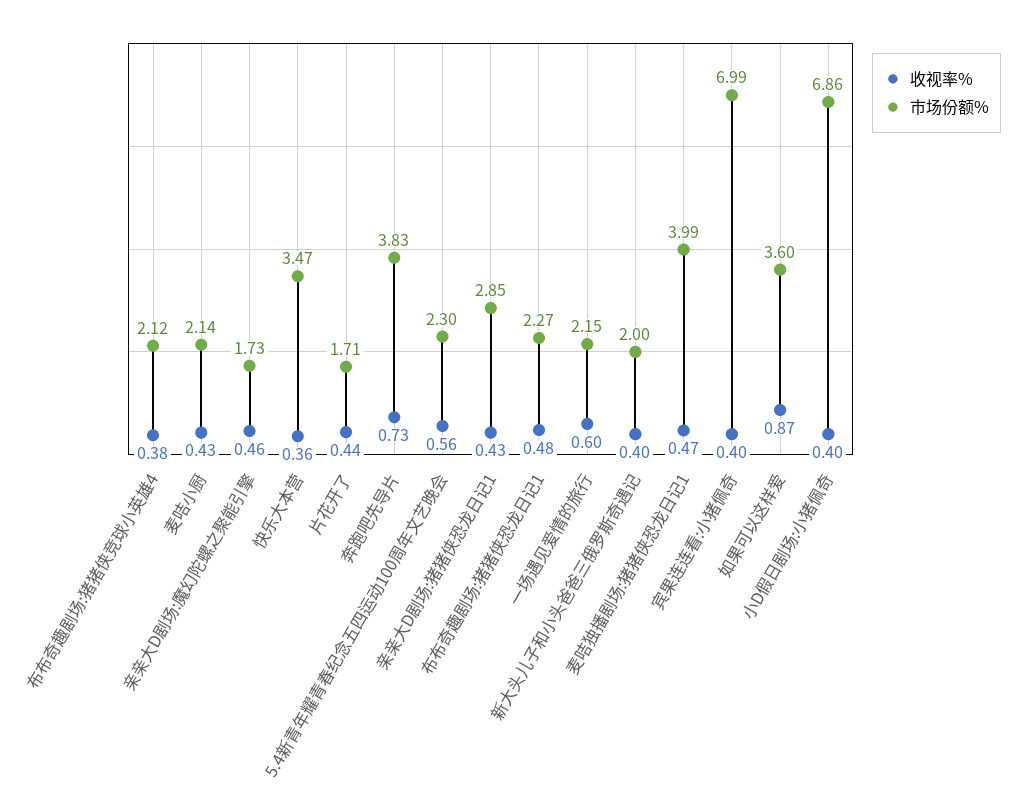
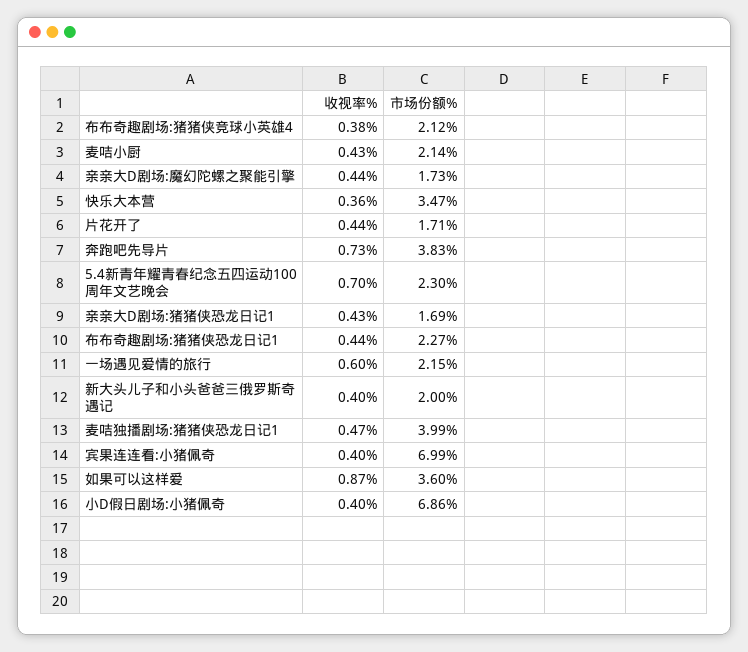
收视率%, 亲亲大D剧场:魔幻陀螺之聚能引擎: 0.46 -> 0.44
收视率%, 5.4新青年耀青春纪念五四运动100周年文艺晚会: 0.56 -> 0.7
市场份额%, 亲亲大D剧场:猪猪侠恐龙日记1: 2.85 -> 1.69
收视率%, 布布奇趣剧场:猪猪侠恐龙日记1: 0.48 -> 0.44

